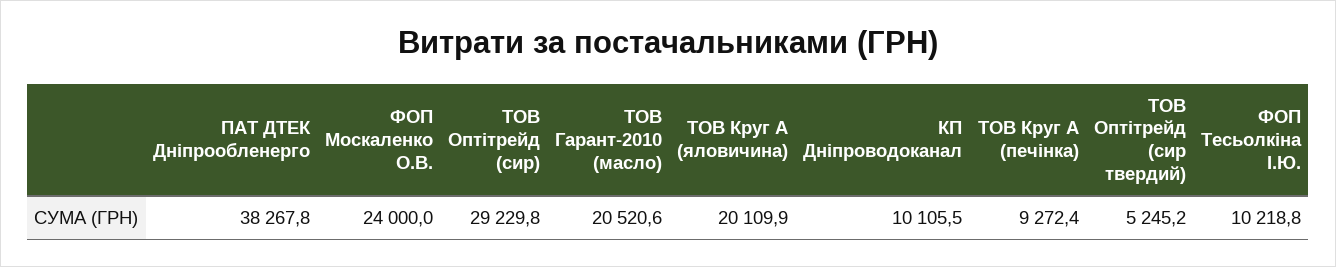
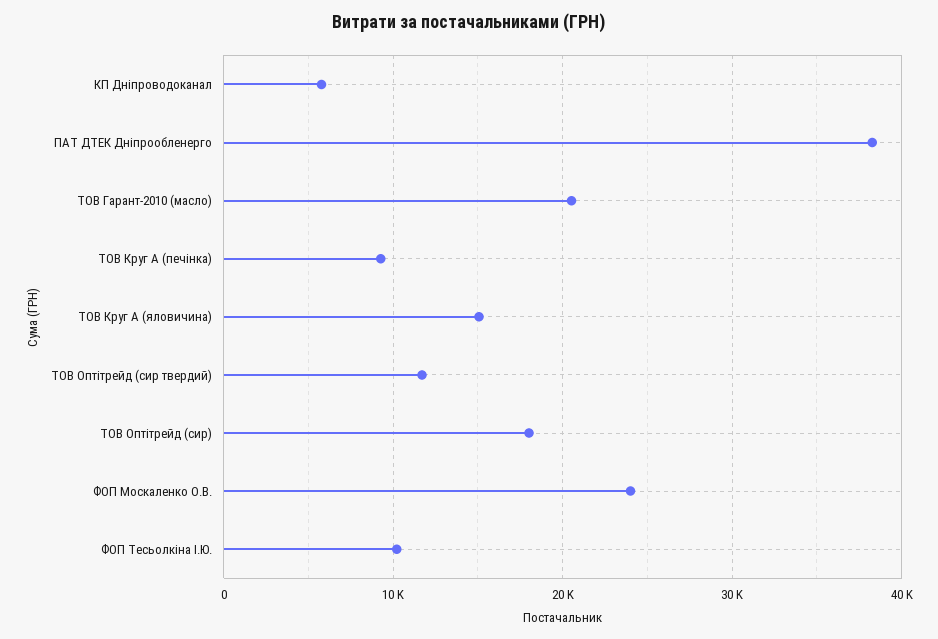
ТОВ Оптітрейд (сир): 29229.8 -> 18000
ТОВ Круг А (яловичина): 20109.9 -> 15000
КП Дніпроводоканал: 10105.5 -> 6000
ТОВ Оптітрейд (сир твердий): 5245.2 -> 12000

